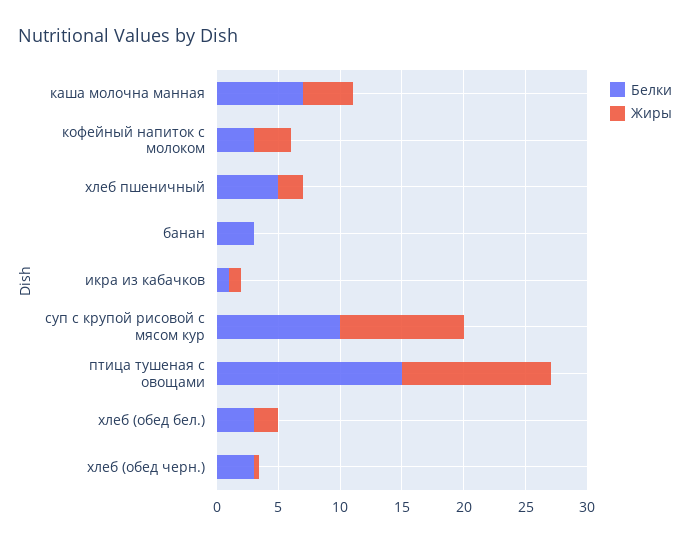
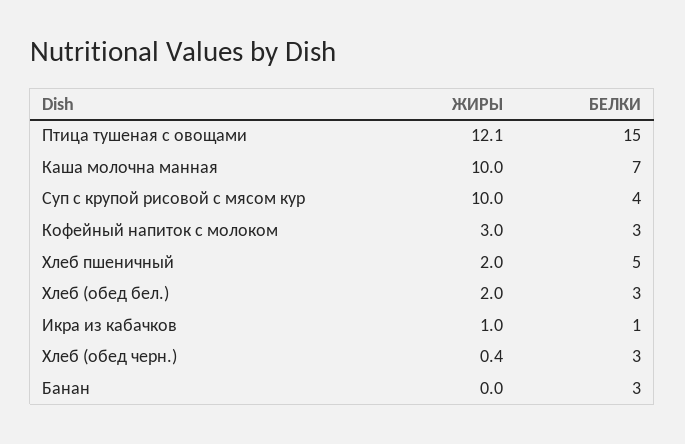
Жиры, каша молочна манная: 4 -> 10
Белки, суп с крупой рисовой с мясом кур: 10 -> 4

